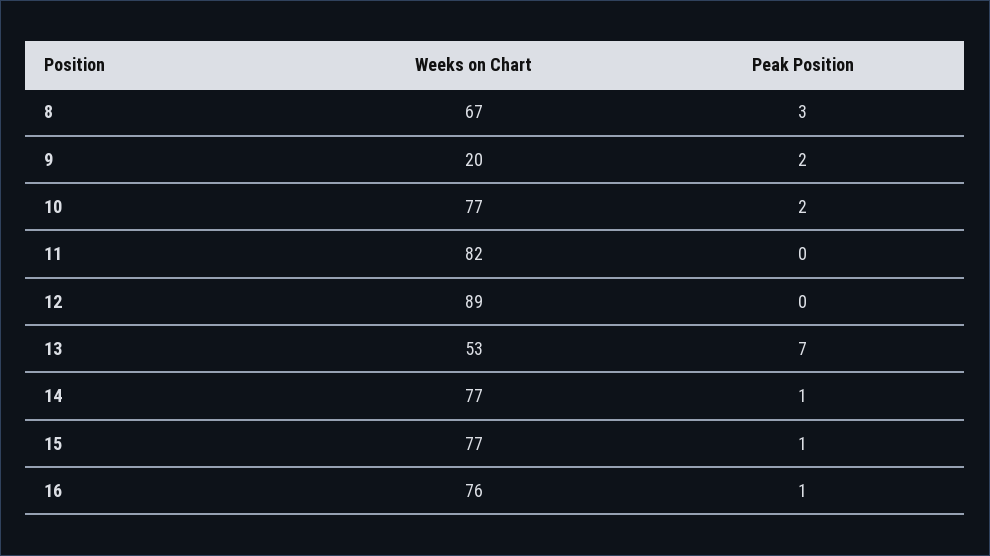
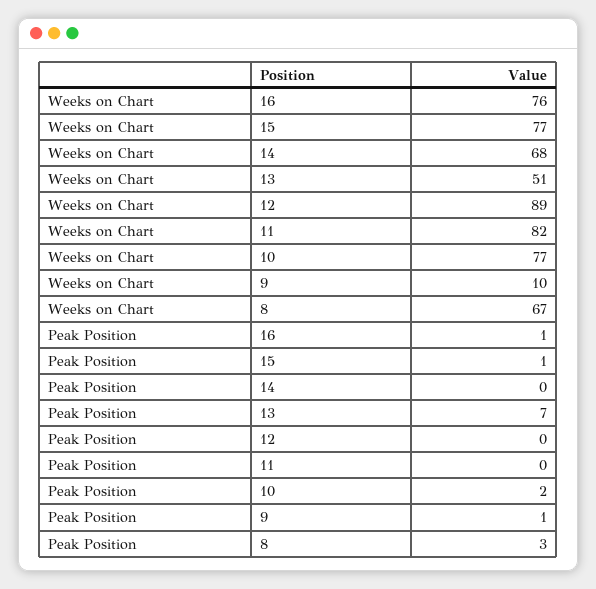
Weeks on Chart, 9: 20 -> 10
Peak Position, 9: 2 -> 1
Weeks on Chart, 13: 53 -> 51
Weeks on Chart, 14: 77 -> 68
Peak Position, 14: 1 -> 0

